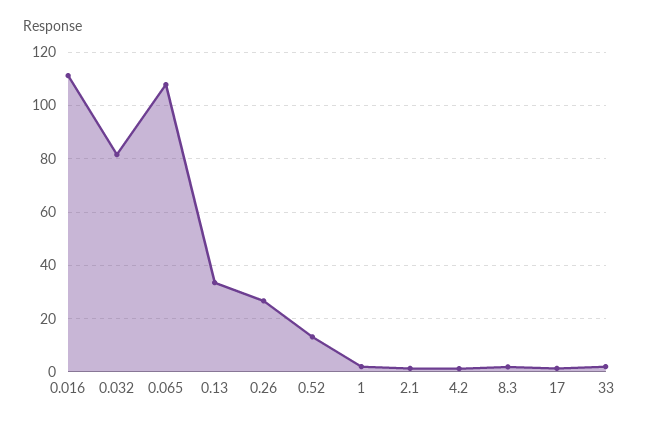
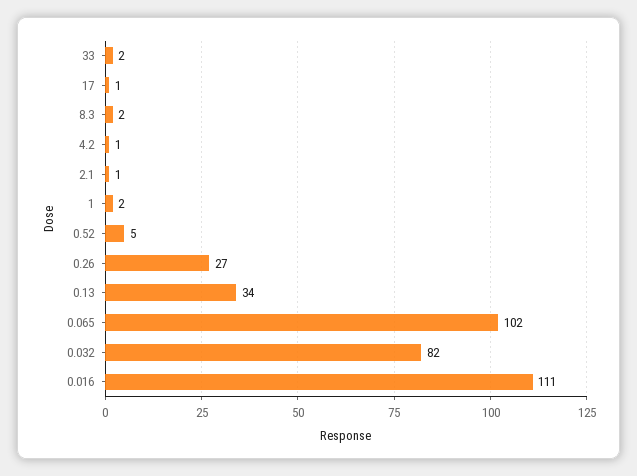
0.065: 107.5 -> 102
0.52: 12.5 -> 5

